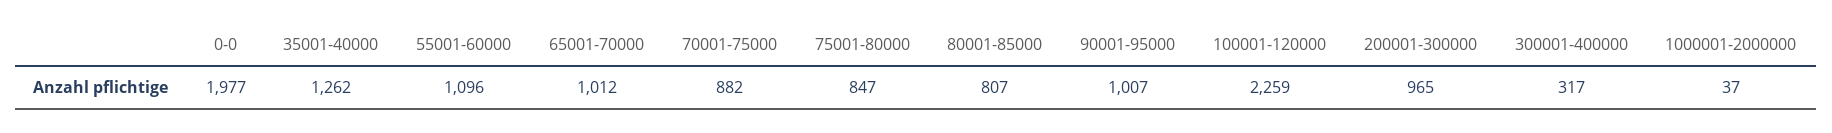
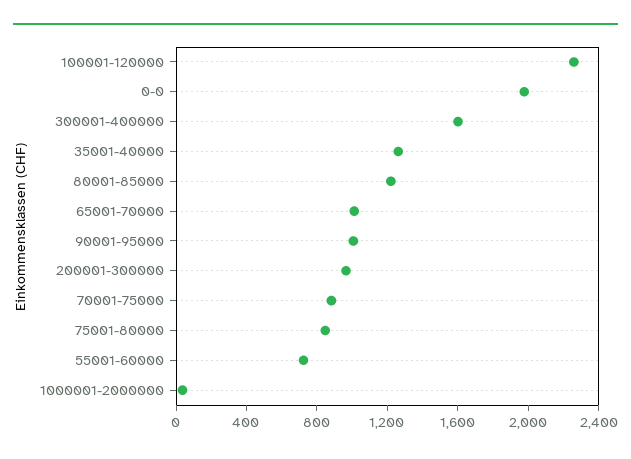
55001-60000: 1096 -> 700
80001-85000: 807 -> 1200
300001-400000: 317 -> 1600

